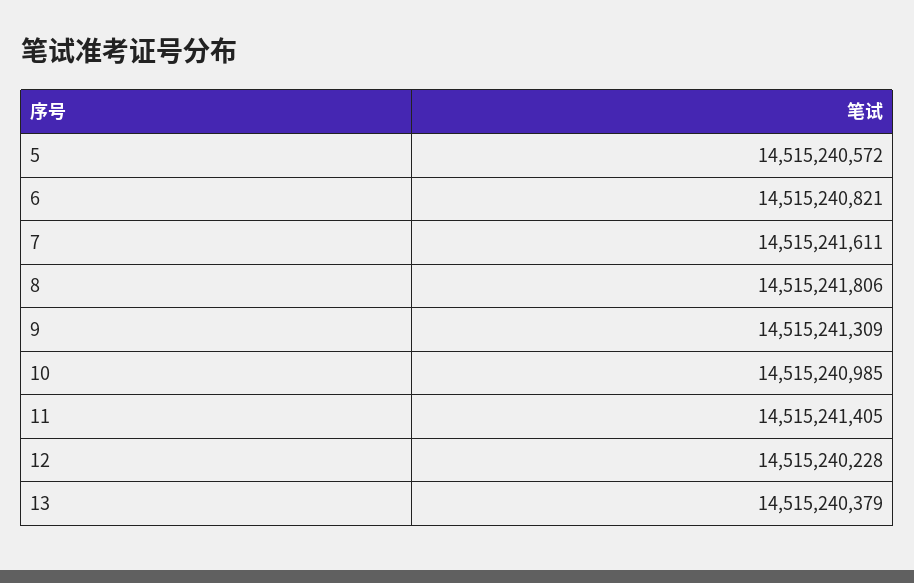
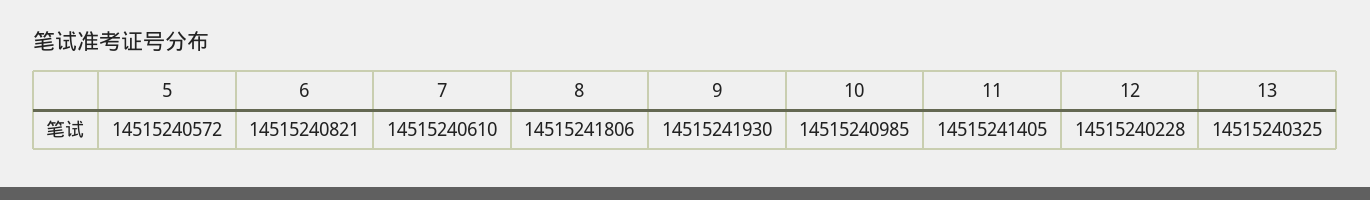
7: 14515241611 -> 14515240610
9: 14515241309 -> 14515241930
13: 14515240379 -> 14515240325

